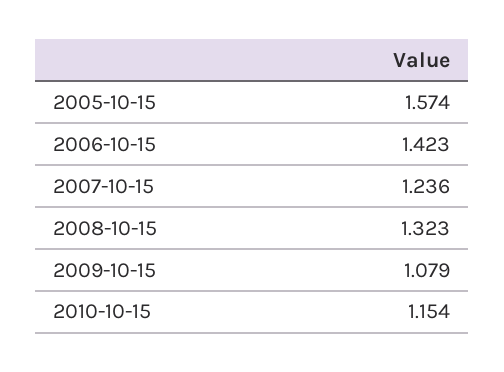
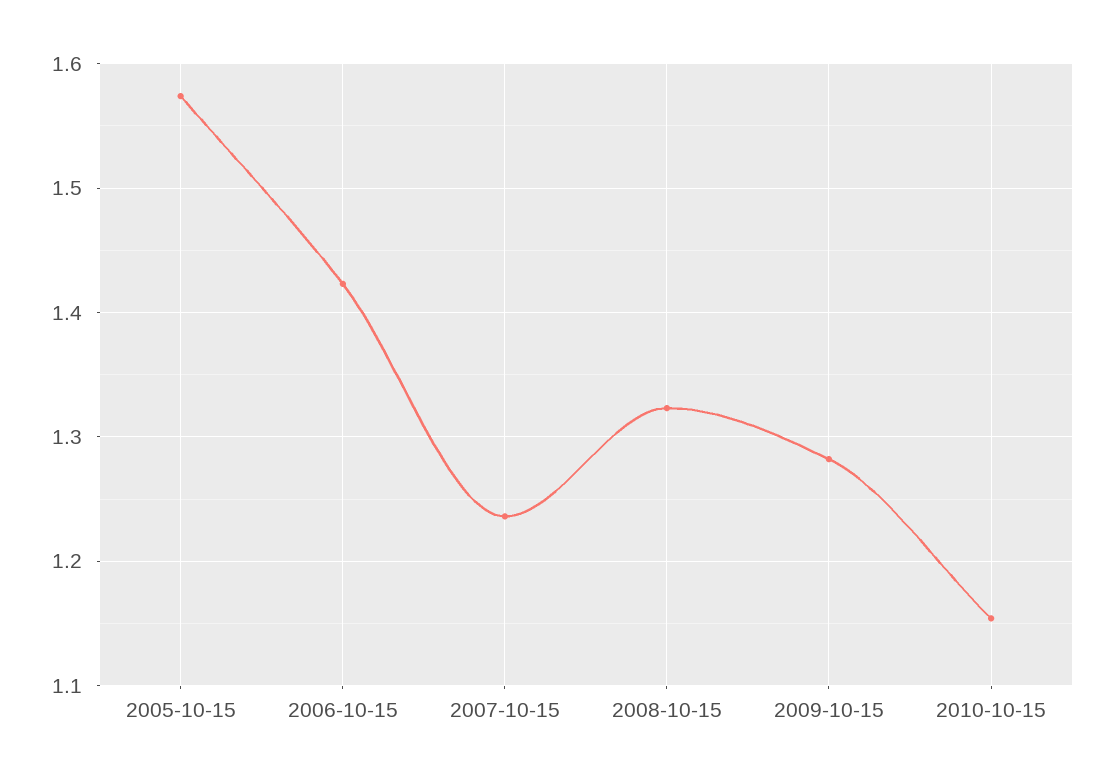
2009-10-15: 1.079 -> 1.28

